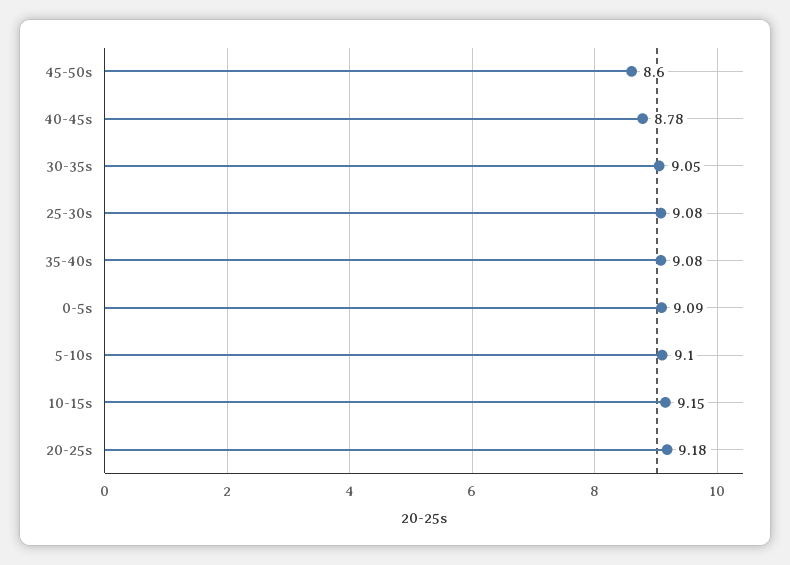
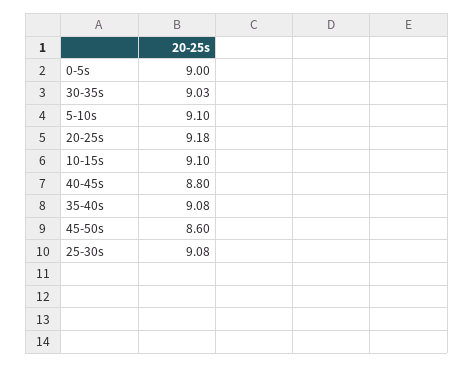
40-45s: 8.78 -> 8.8
30-35s: 9.05 -> 9.03
0-5s: 9.09 -> 9
10-15s: 9.15 -> 9.1

